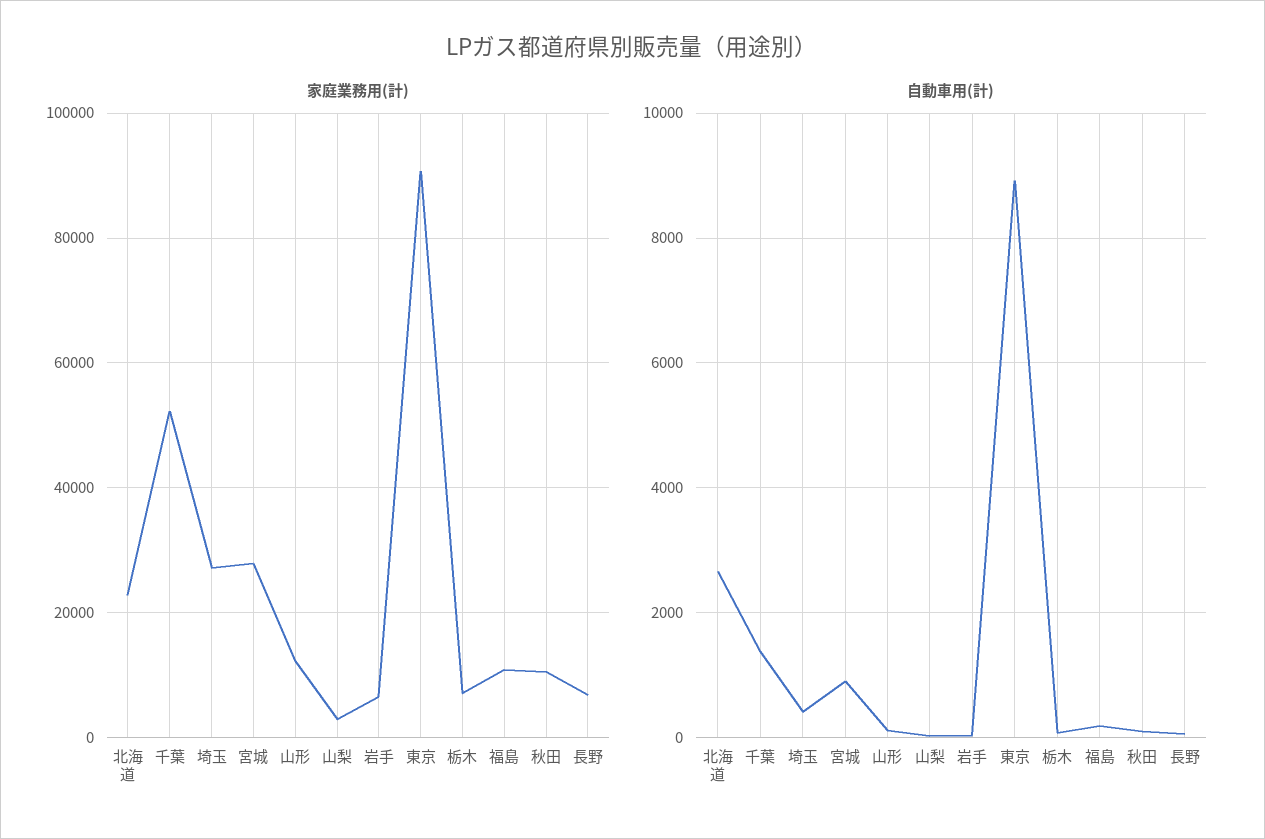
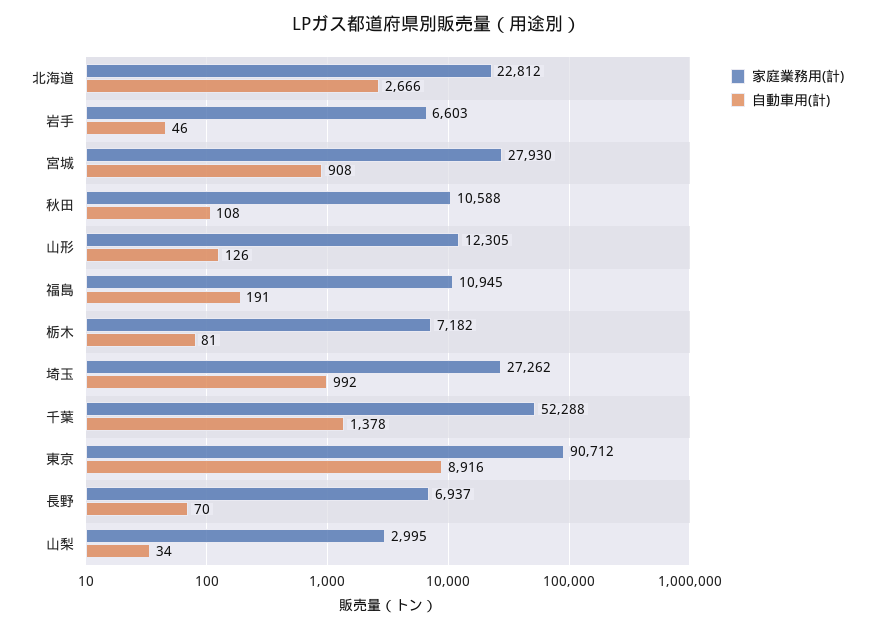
自動車用(計), 埼玉: 400 -> 992

